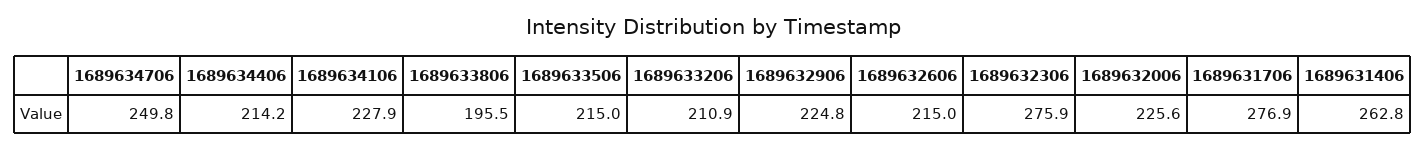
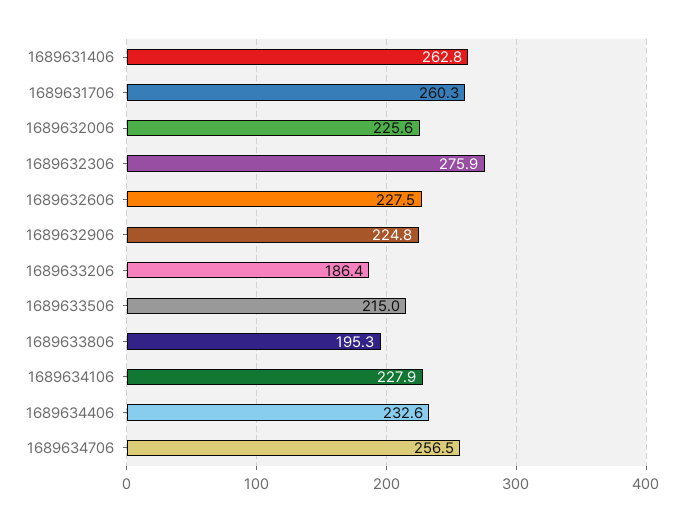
1689634706: 249.8 -> 256.5
1689634406: 214.2 -> 232.6
1689633806: 195.5 -> 195.3
1689633206: 210.9 -> 186.4
1689632606: 215 -> 227.5
1689631706: 276.9 -> 260.3

